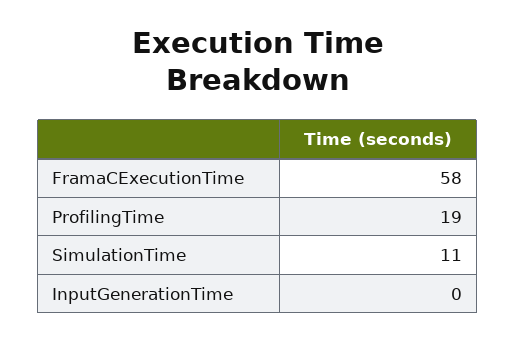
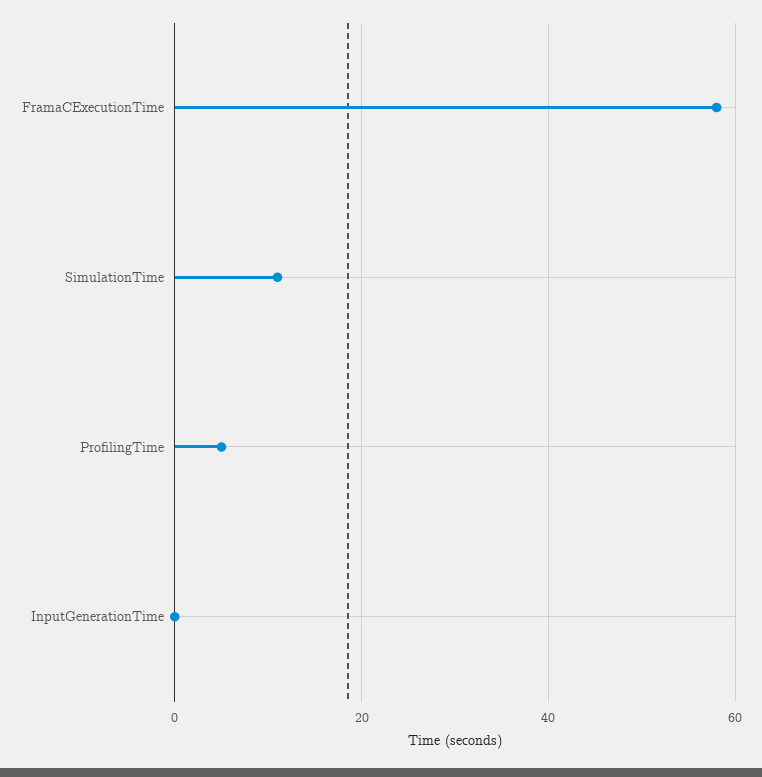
ProfilingTime: 19 -> 5

